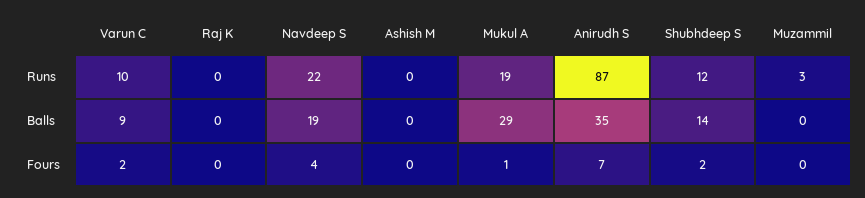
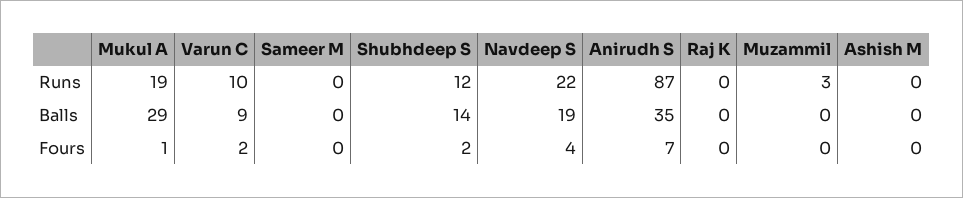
Sameer M, Runs: none -> 0
Sameer M, Balls: none -> 0
Sameer M, Fours: none -> 0

